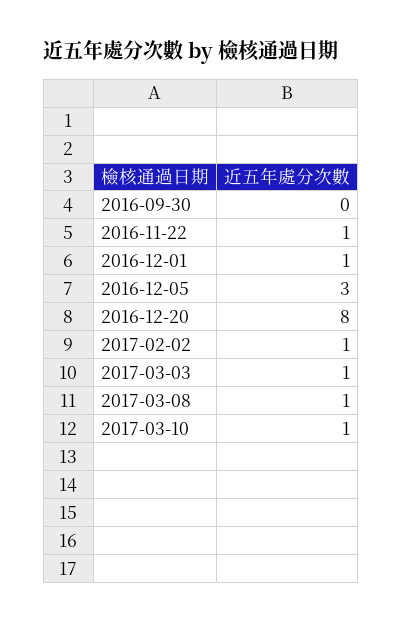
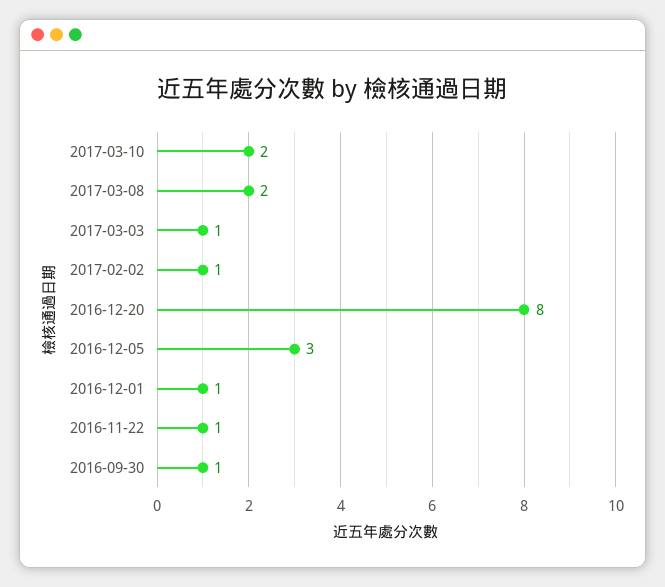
2016-09-30: 0 -> 1
2017-03-08: 1 -> 2
2017-03-10: 1 -> 2

